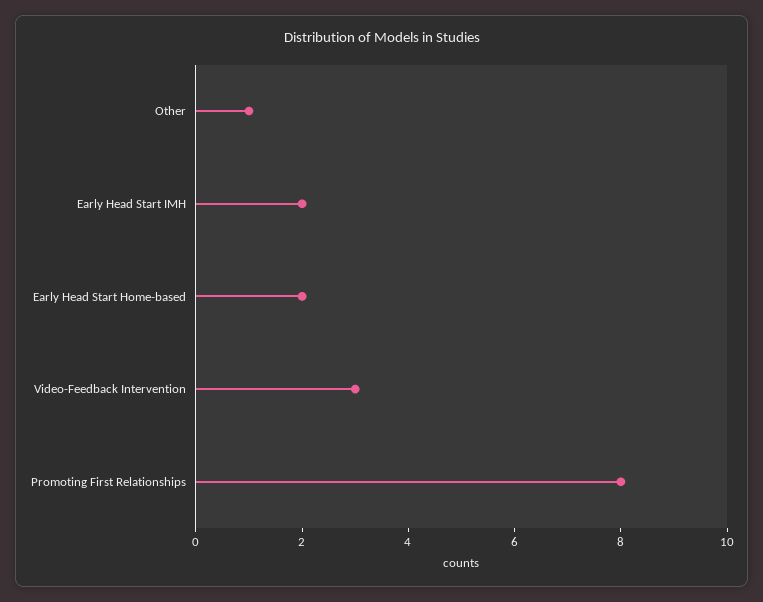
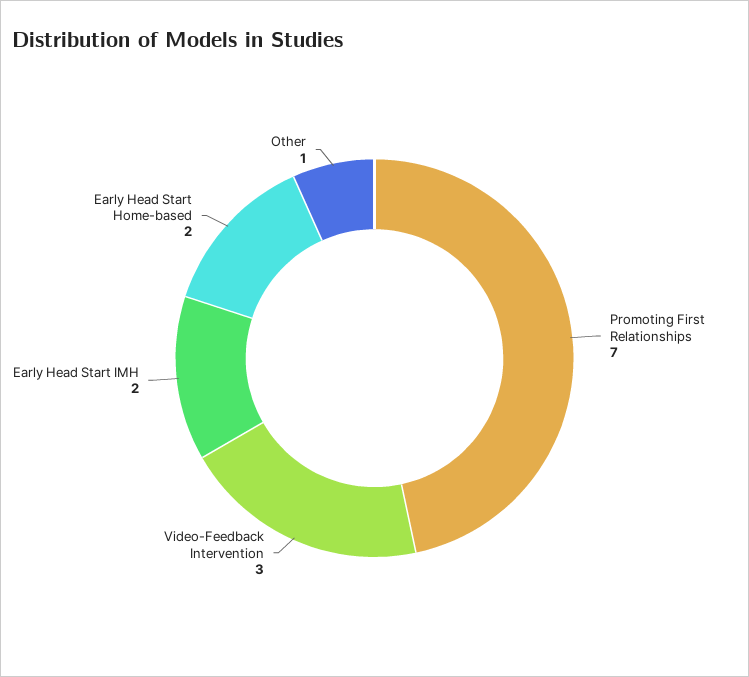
Promoting First Relationships: 8 -> 7

